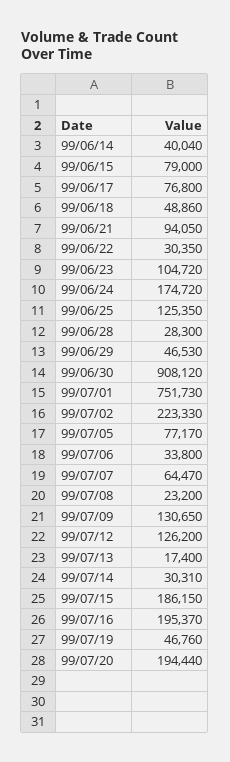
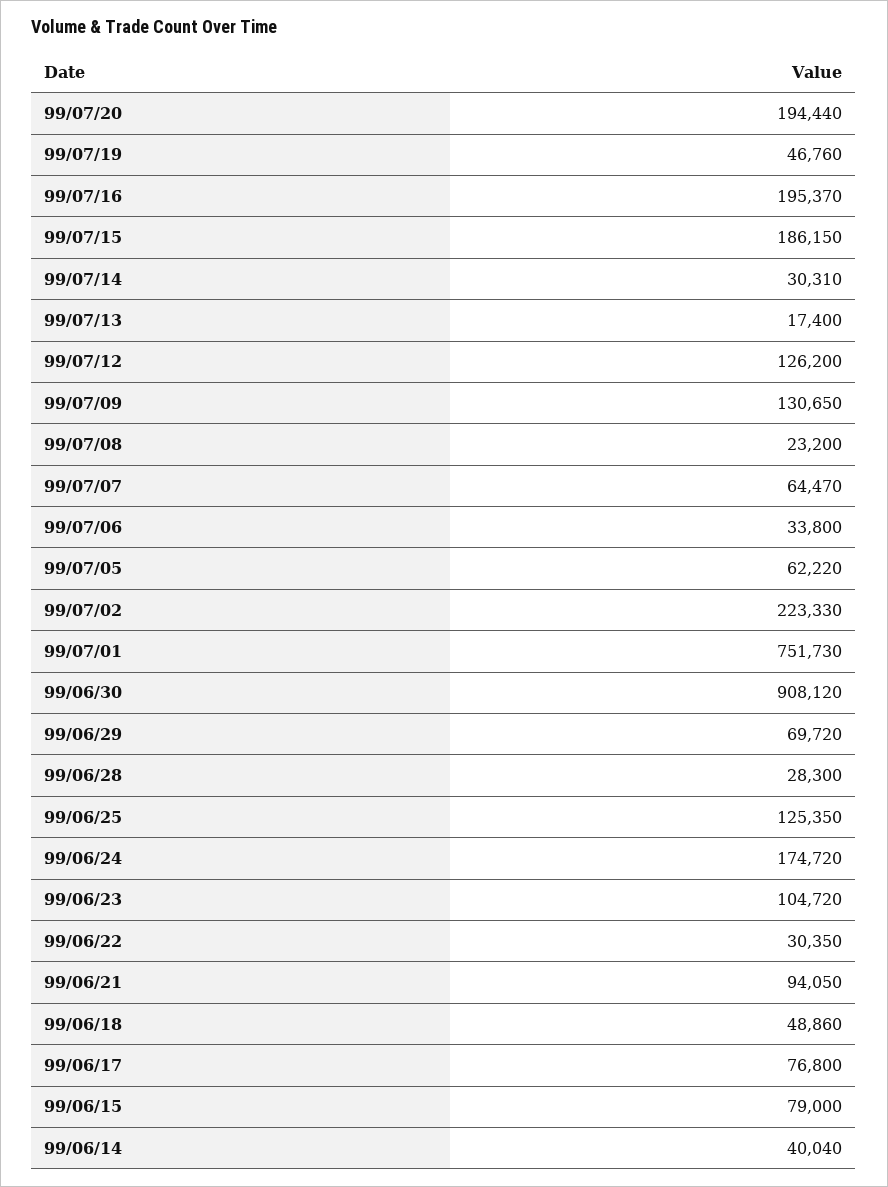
99/06/29: 46530 -> 69720
99/07/05: 77170 -> 62220

